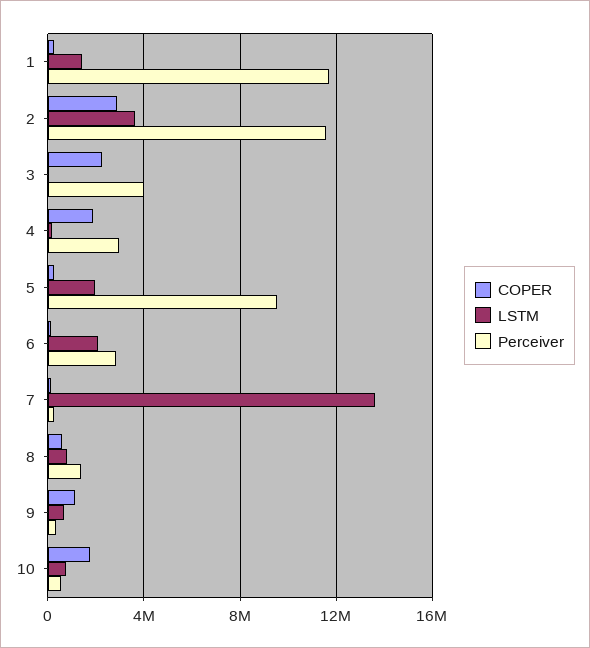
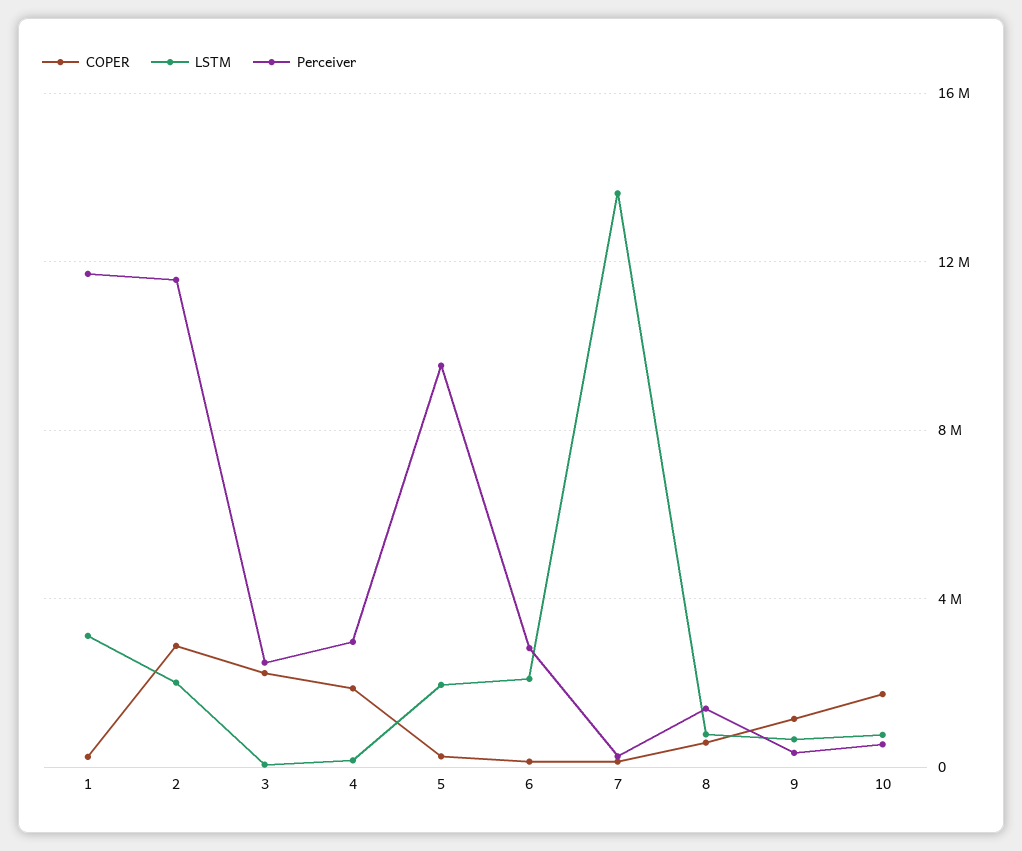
LSTM, 1: 1500000 -> 3000000
LSTM, 2: 3500000 -> 2000000
Perceiver, 3: 4000000 -> 2500000

